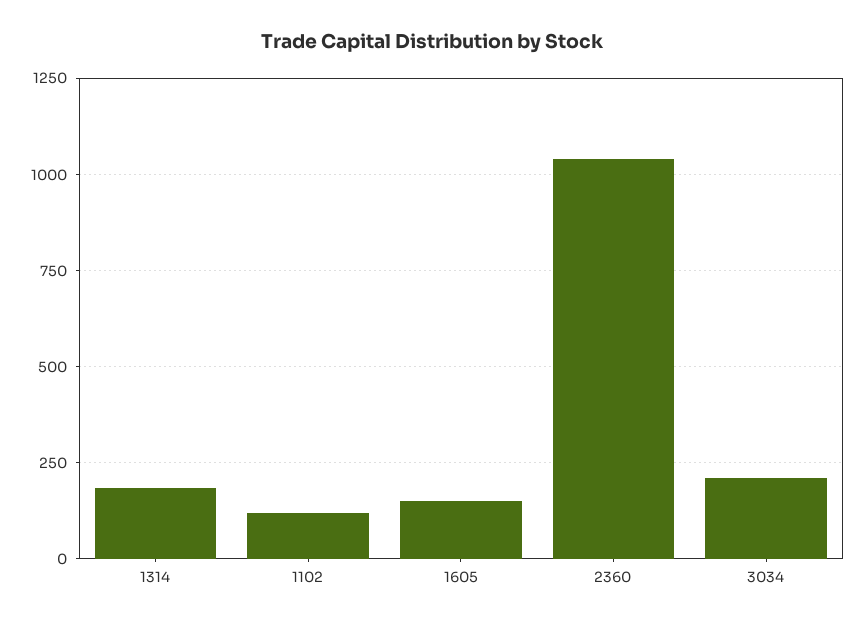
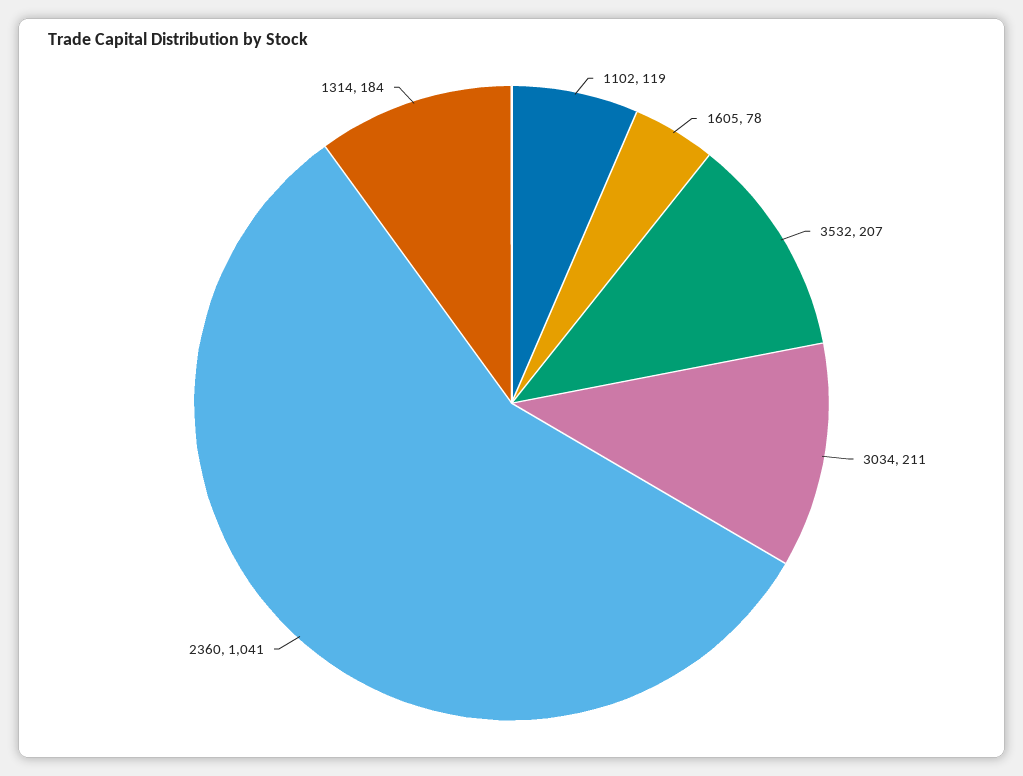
1605: 150 -> 78
3532: none -> 207

